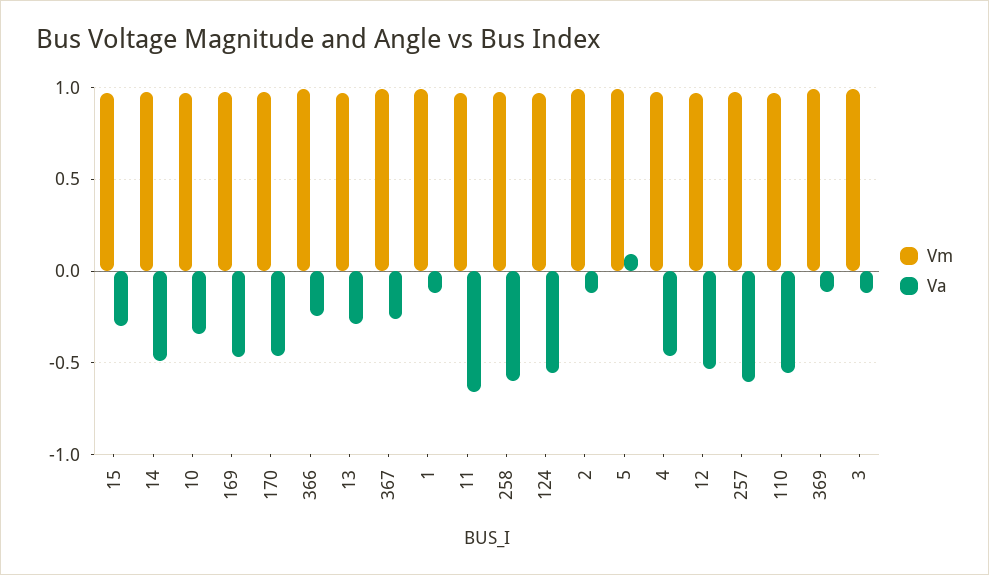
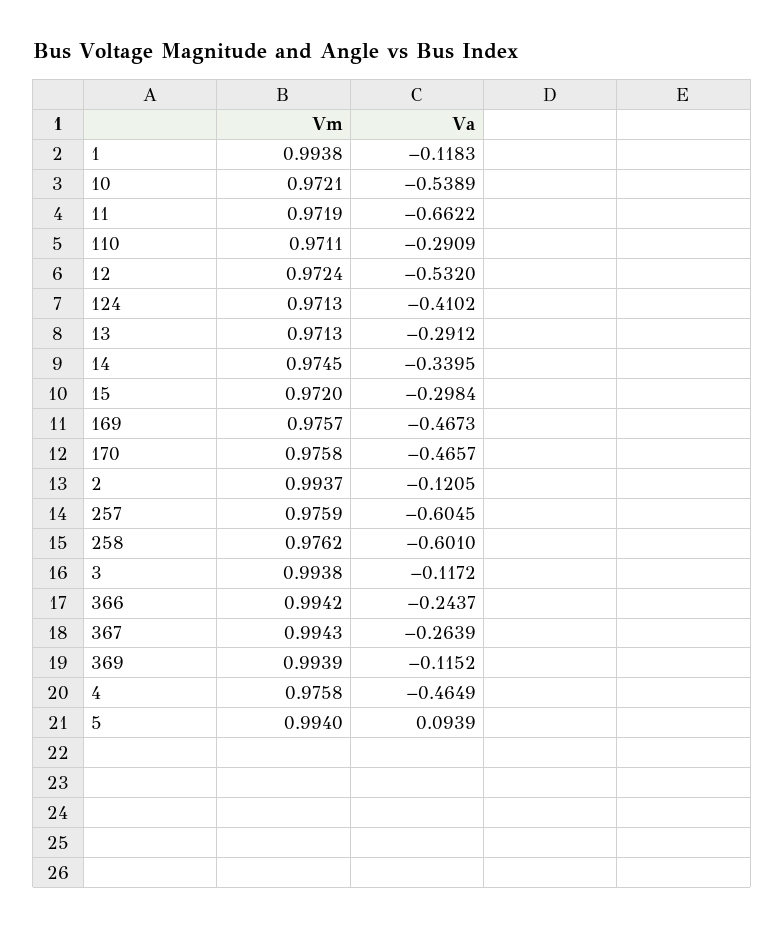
Va, 14: -0.5 -> -0.3395
Va, 10: -0.35 -> -0.5389
Va, 124: -0.55 -> -0.4102
Va, 110: -0.55 -> -0.2909

